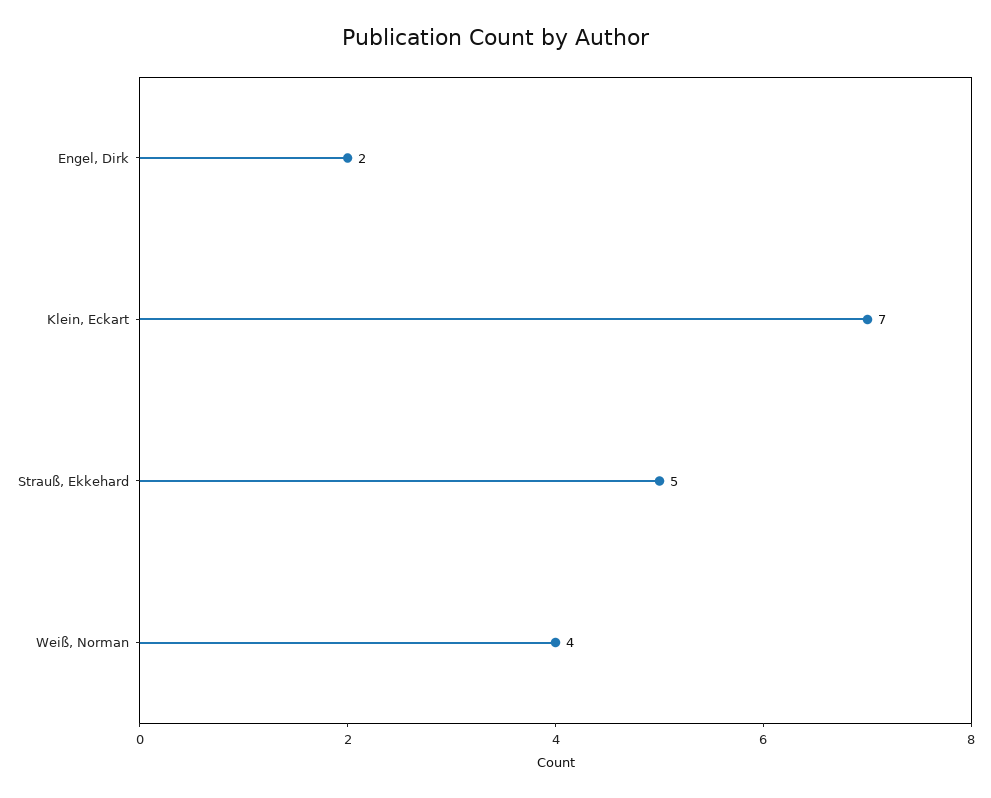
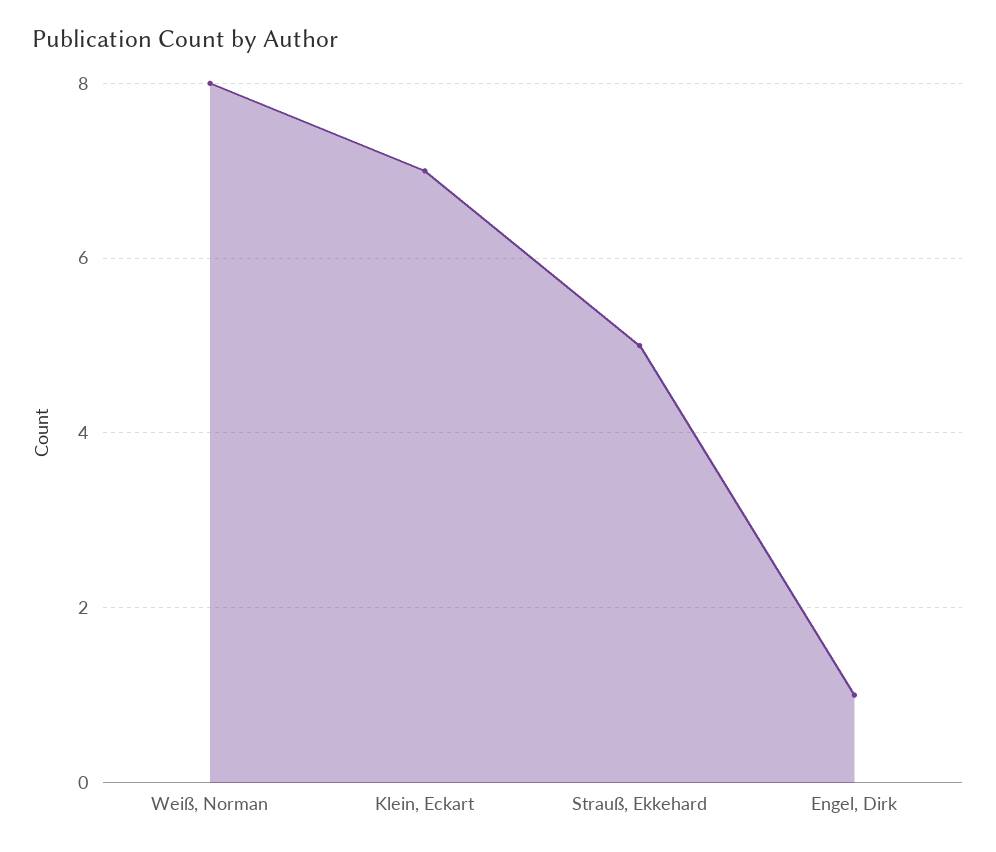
Engel, Dirk: 2 -> 1
Weiß, Norman: 4 -> 8

